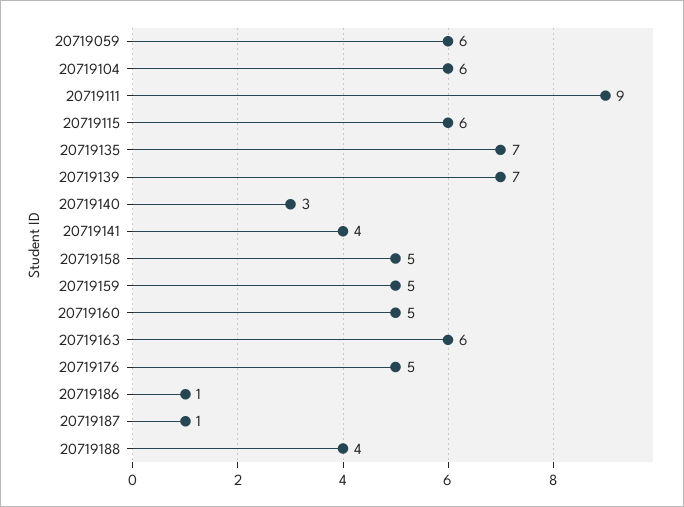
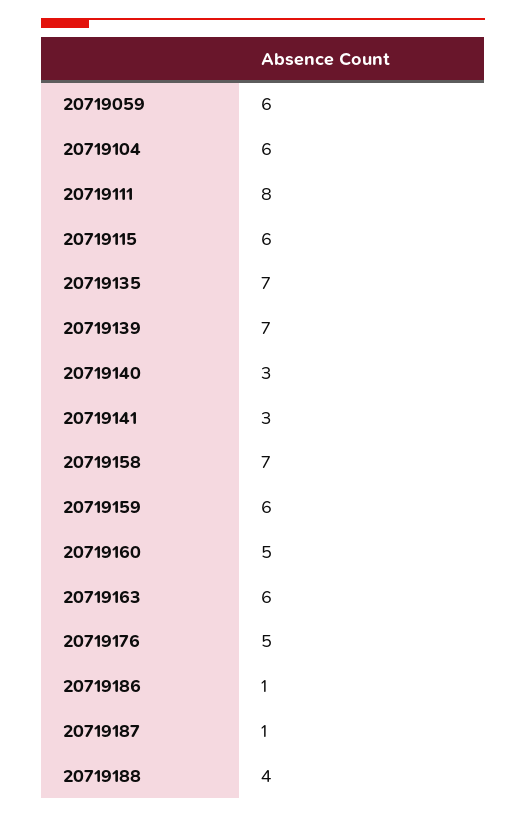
20719111: 9 -> 8
20719141: 4 -> 3
20719158: 5 -> 7
20719159: 5 -> 6

